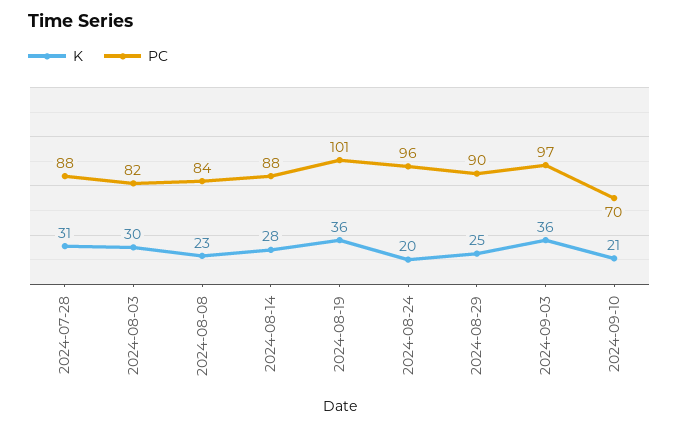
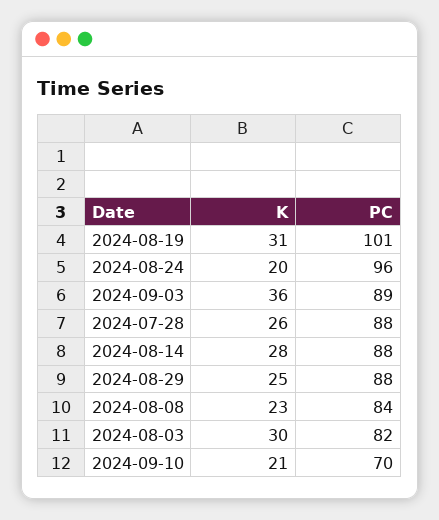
K, 2024-07-28: 31 -> 26
K, 2024-08-19: 36 -> 31
PC, 2024-08-29: 90 -> 88
PC, 2024-09-03: 97 -> 89

